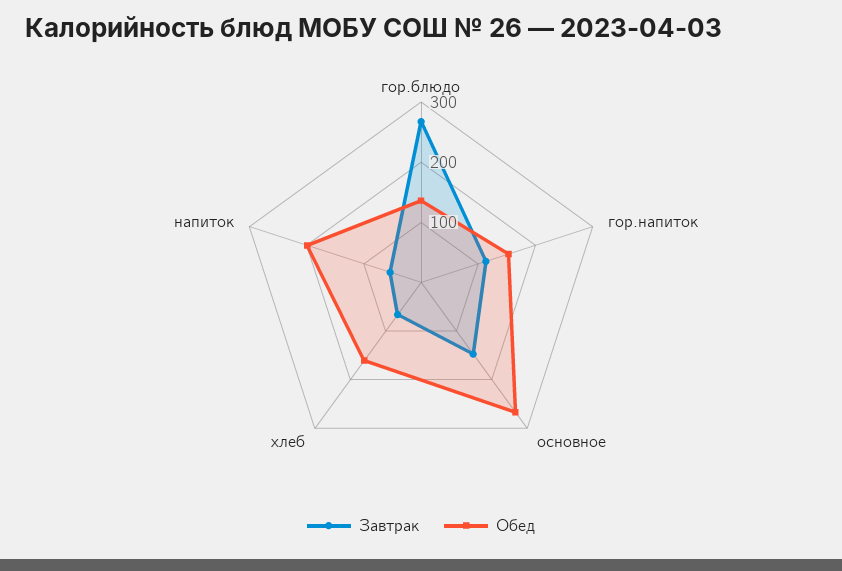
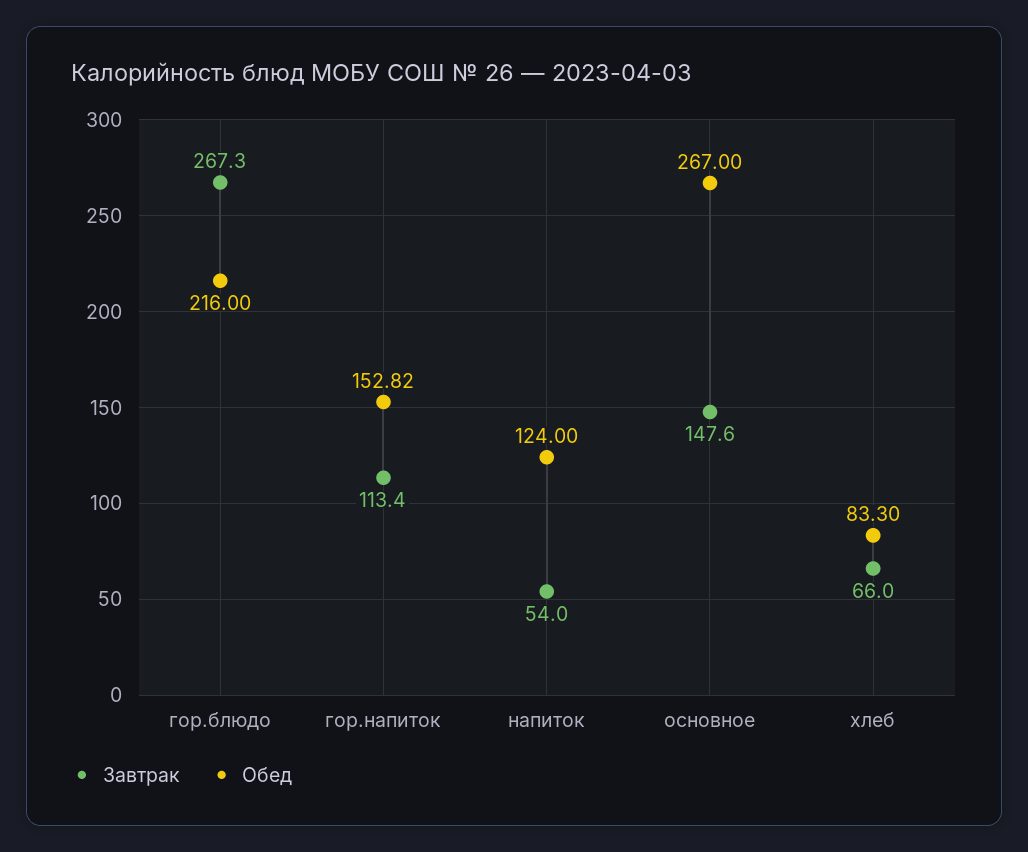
Обед, гор.блюдо: 140 -> 216
Обед, хлеб: 160 -> 83.3
Обед, напиток: 200 -> 124

